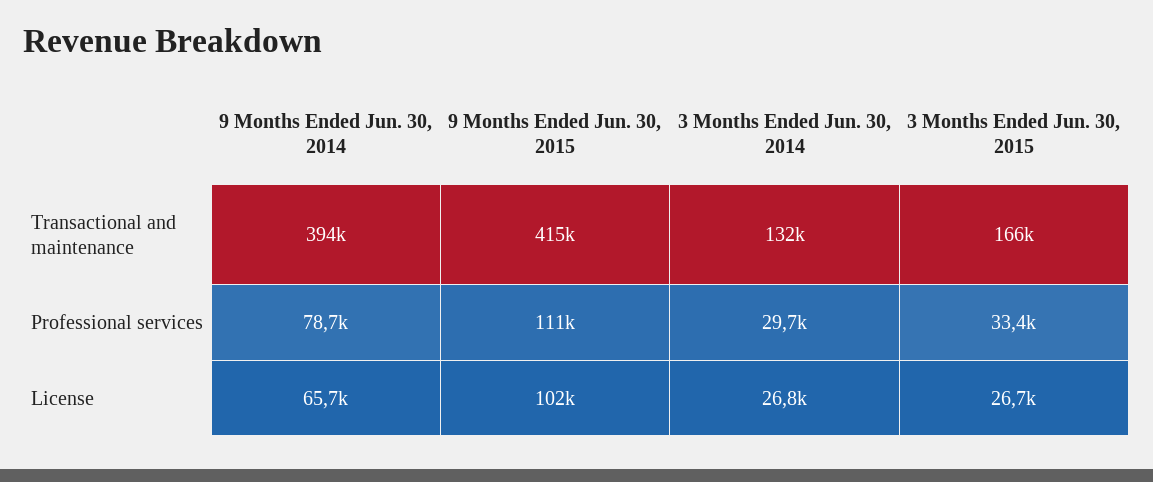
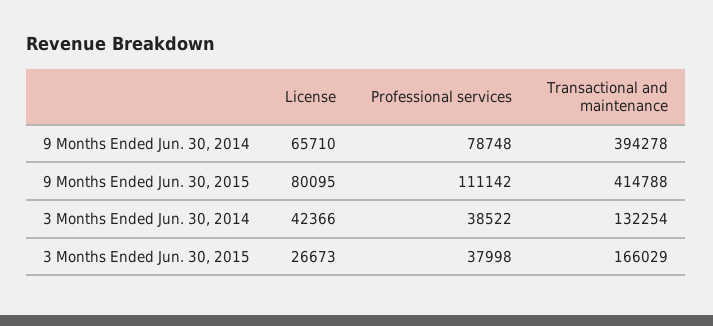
3 Months Ended Jun. 30, 2014, Professional services: 29700 -> 38522
3 Months Ended Jun. 30, 2015, Professional services: 33400 -> 37998
9 Months Ended Jun. 30, 2015, License: 102000 -> 80095
3 Months Ended Jun. 30, 2014, License: 26800 -> 42366

